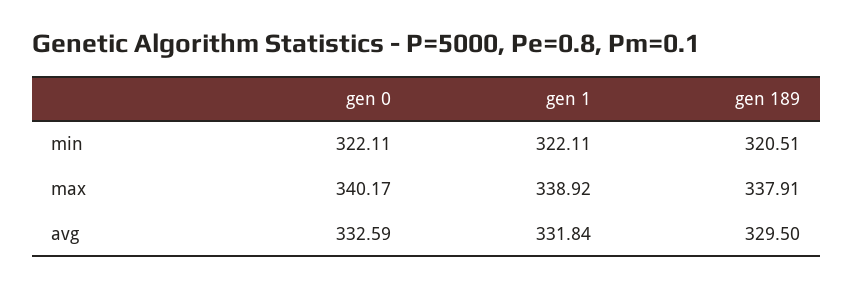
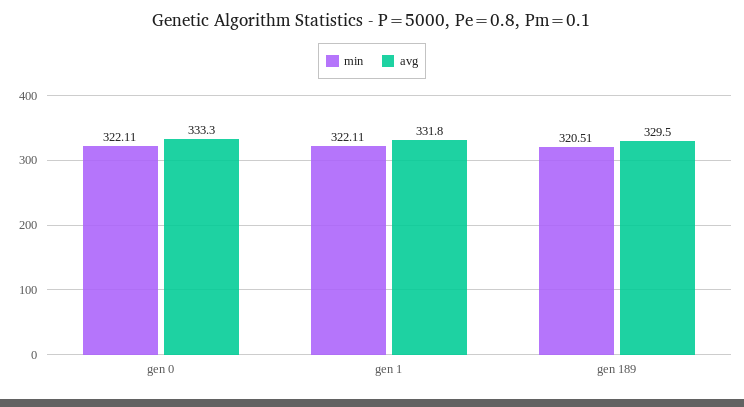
max, gen 0: 340.17 -> none
max, gen 1: 338.92 -> none
max, gen 189: 337.91 -> none
avg, gen 0: 332.59 -> 333.3

